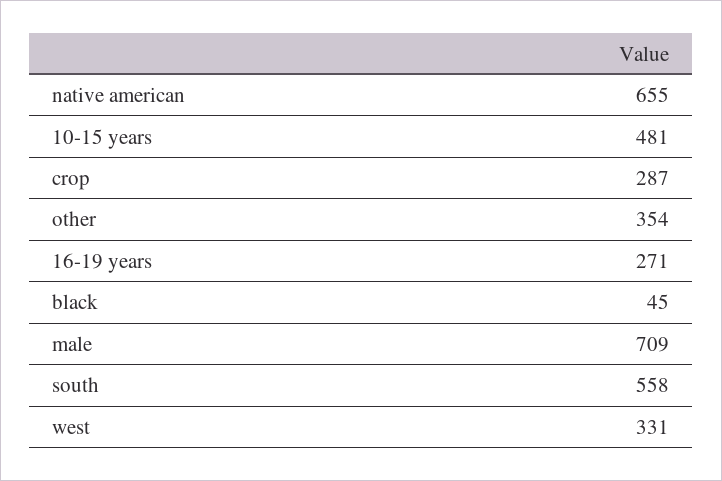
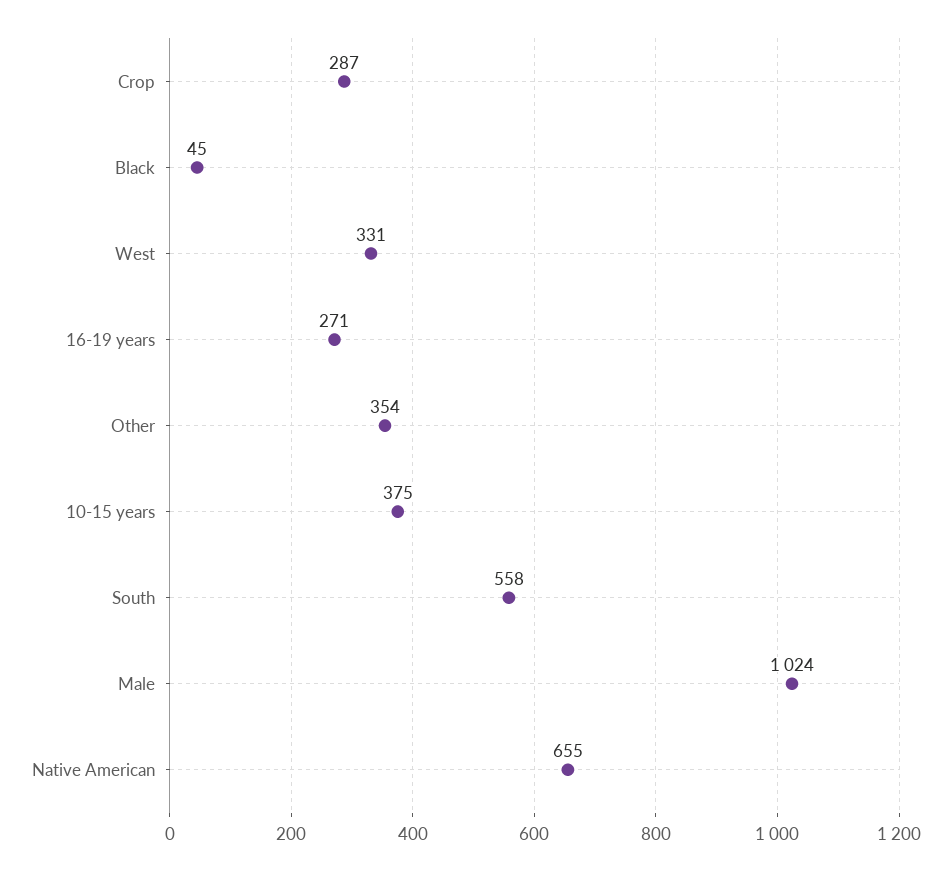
10-15 years: 481 -> 375
male: 709 -> 1024

